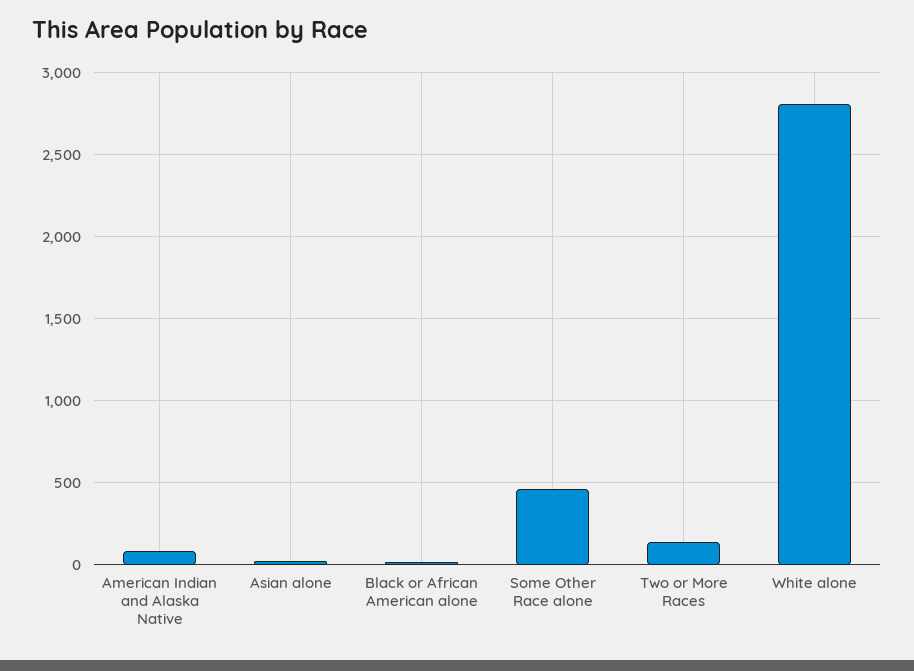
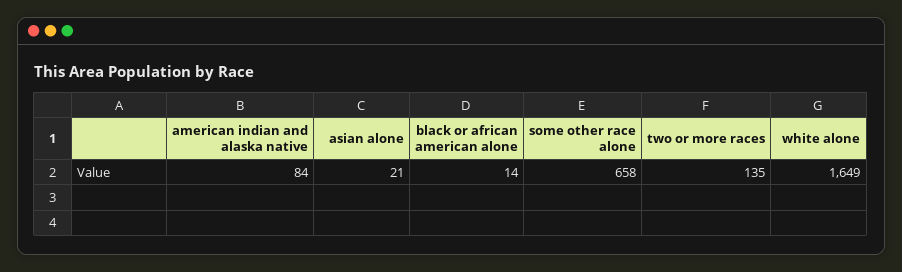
Some Other Race alone: 450 -> 658
White alone: 2800 -> 1649

